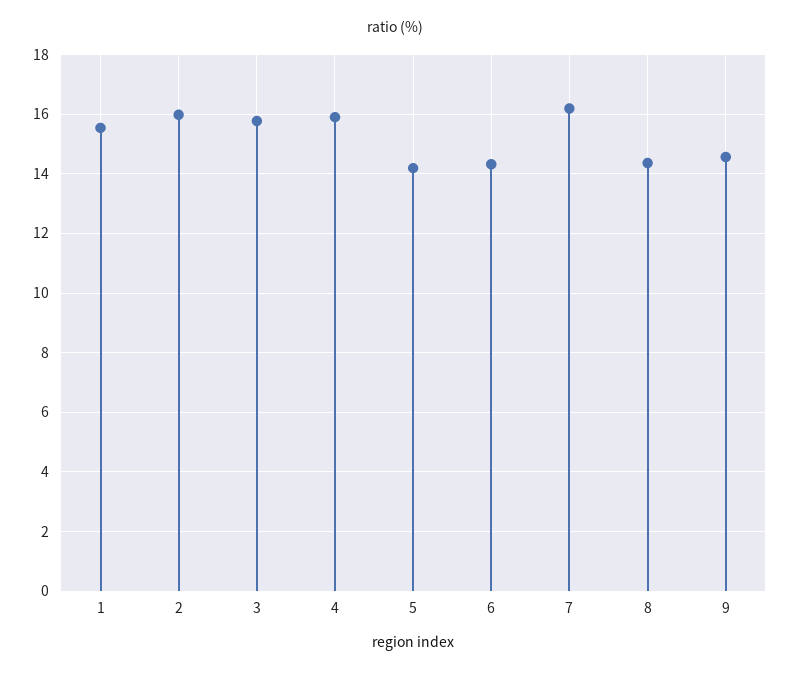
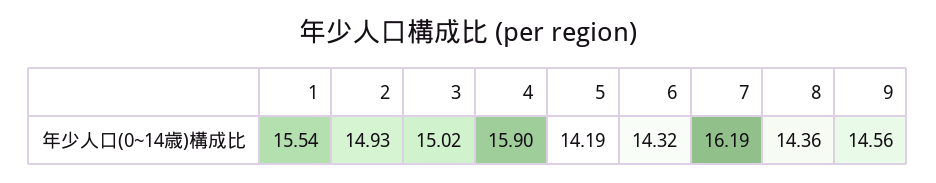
2: 16 -> 14.93
3: 15.75 -> 15.02

